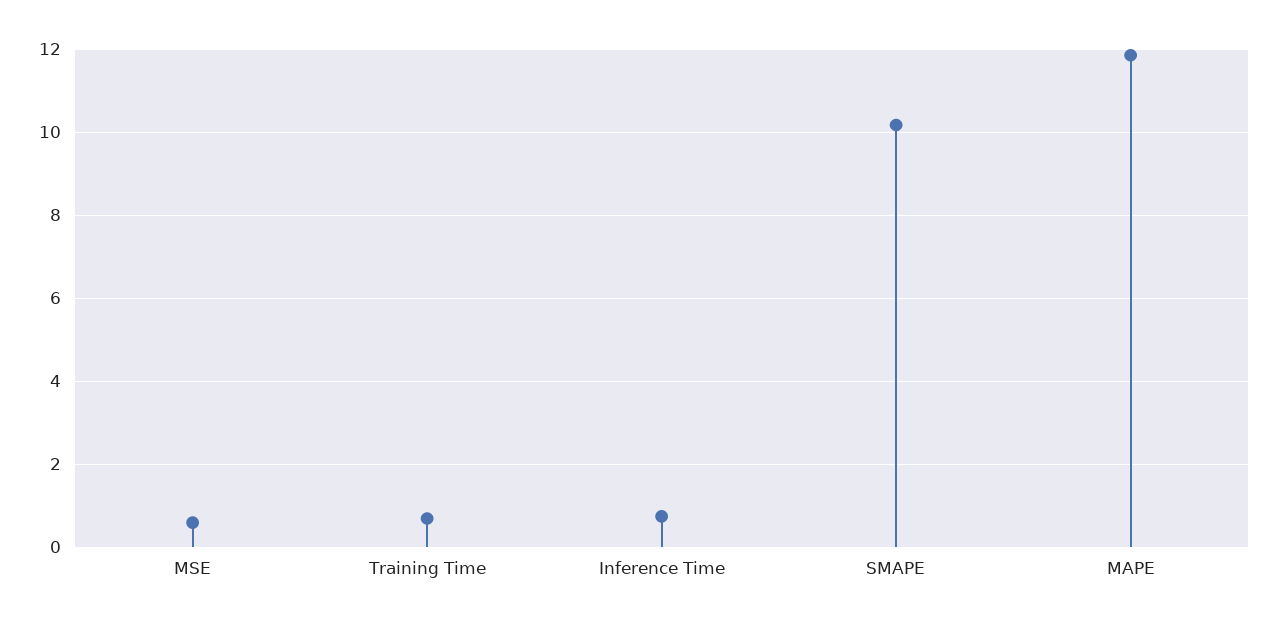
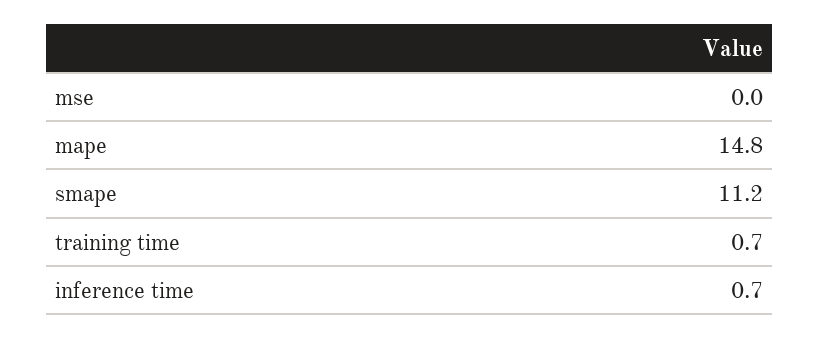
MSE: 0.6 -> 0
SMAPE: 10.2 -> 11.2
MAPE: 11.8 -> 14.8

